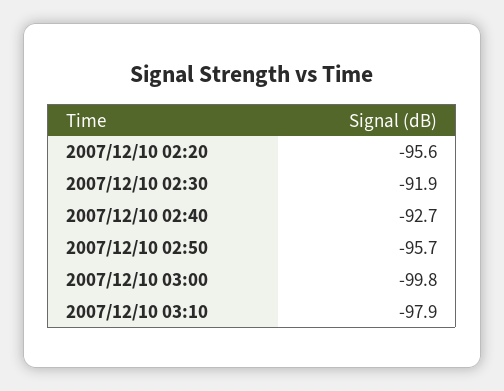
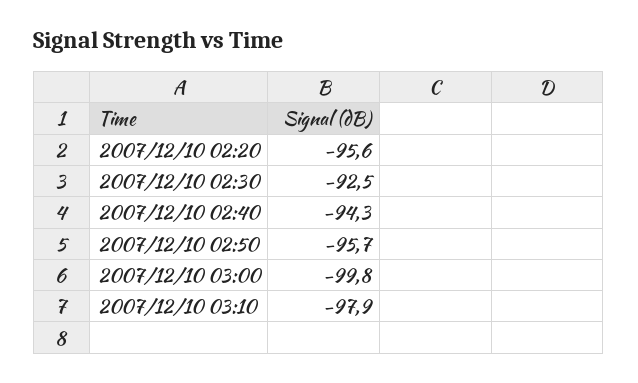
2007/12/10 02:30: -91.9 -> -92.5
2007/12/10 02:40: -92.7 -> -94.3

